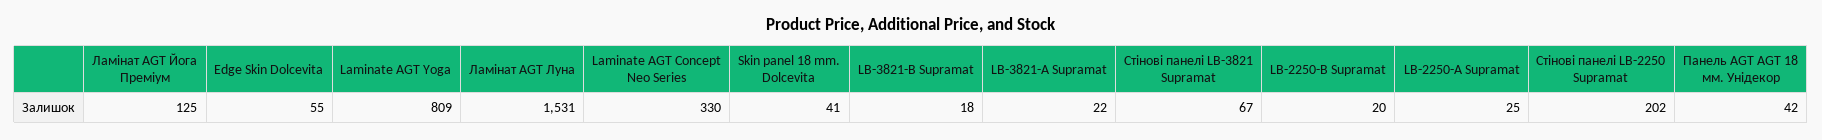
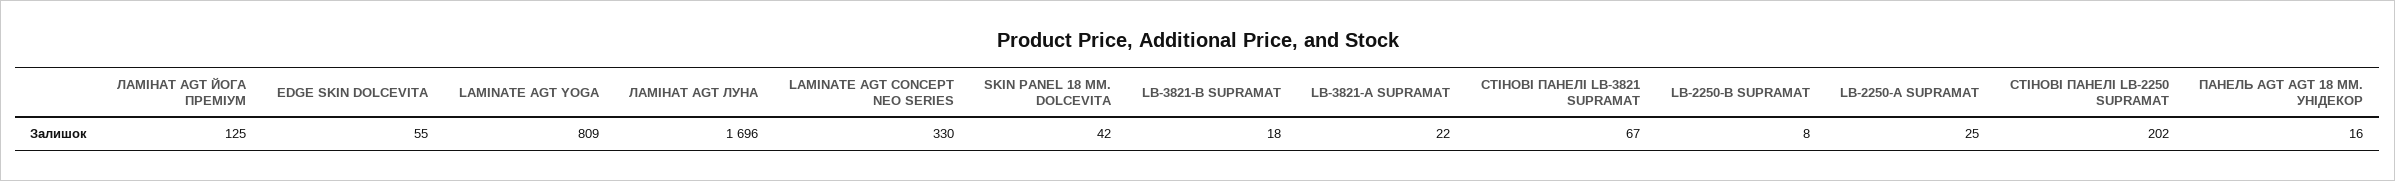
Ламінат AGT Луна: 1531 -> 1696
Skin panel 18 mm. Dolcevita: 41 -> 42
LB-2250-В Supramat: 20 -> 8
Панель AGT AGT 18 мм. Унідекор: 42 -> 16

